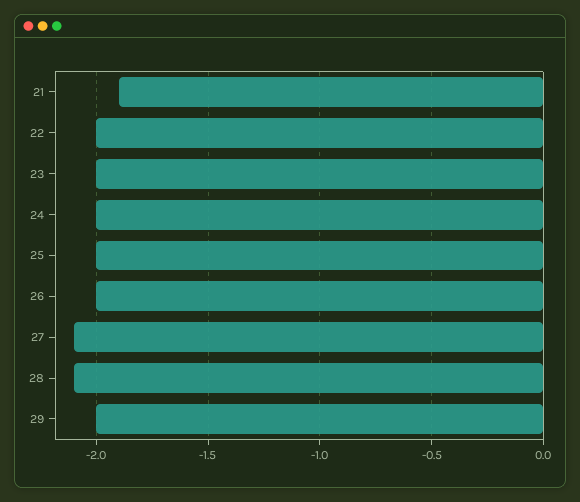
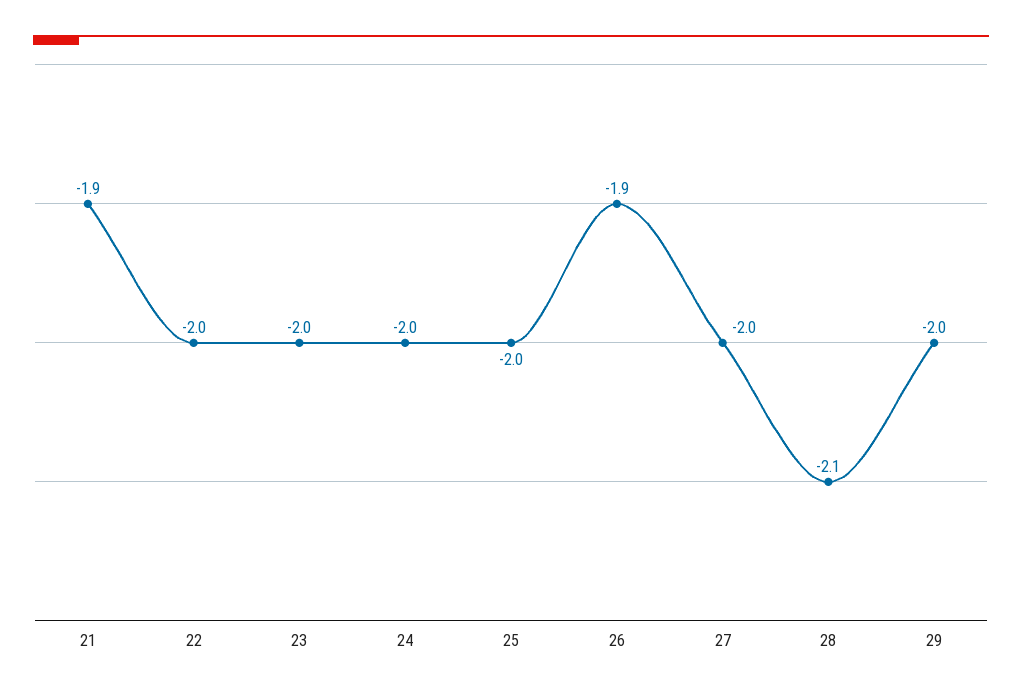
26: -2 -> -1.9
27: -2.1 -> -2

